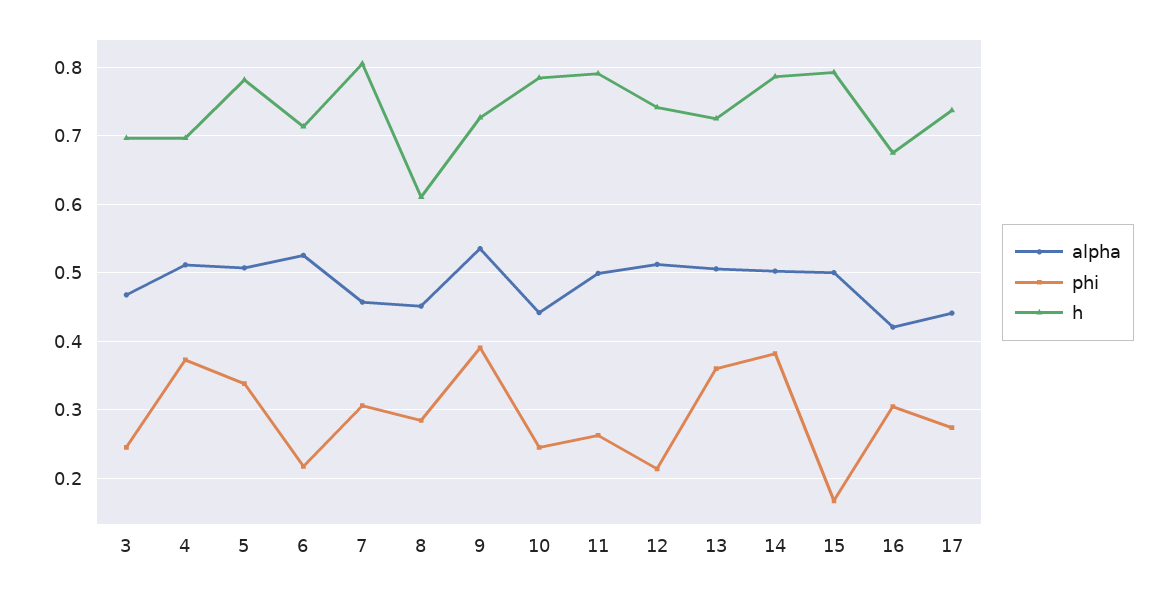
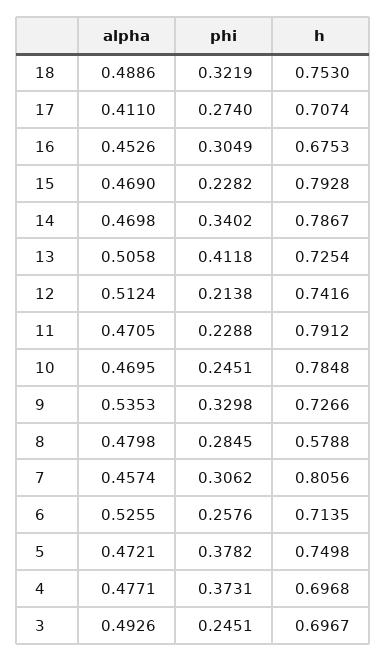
alpha, 3: 0.47 -> 0.4926
alpha, 4: 0.51 -> 0.4771
alpha, 5: 0.51 -> 0.4721
phi, 5: 0.34 -> 0.3782
h, 5: 0.78 -> 0.7498
phi, 6: 0.22 -> 0.2576
alpha, 8: 0.45 -> 0.4798
h, 8: 0.61 -> 0.5788
phi, 9: 0.39 -> 0.3298
alpha, 10: 0.44 -> 0.4695
alpha, 11: 0.5 -> 0.4705
phi, 11: 0.26 -> 0.2288
phi, 13: 0.36 -> 0.4118
alpha, 14: 0.5 -> 0.4698
phi, 14: 0.38 -> 0.3402
alpha, 15: 0.5 -> 0.469
phi, 15: 0.17 -> 0.2282
alpha, 16: 0.42 -> 0.4526
alpha, 17: 0.44 -> 0.411
h, 17: 0.74 -> 0.7074
alpha, 18: none -> 0.4886
phi, 18: none -> 0.3219
h, 18: none -> 0.753

